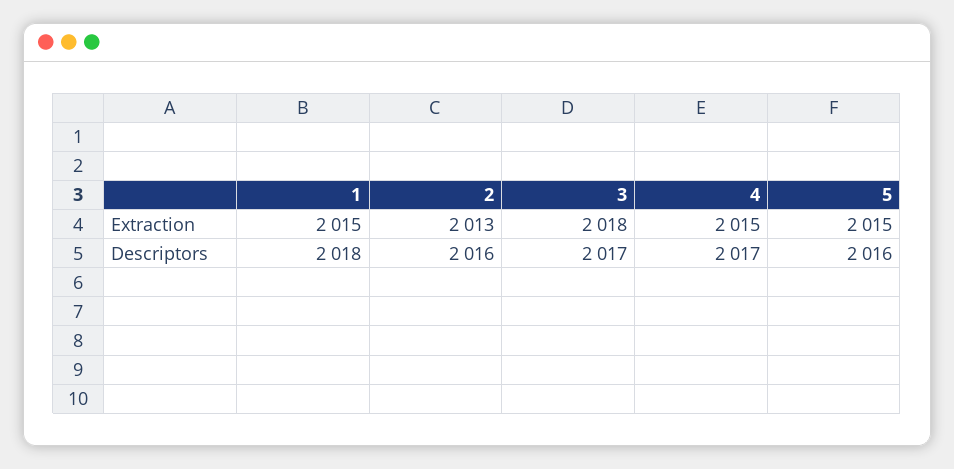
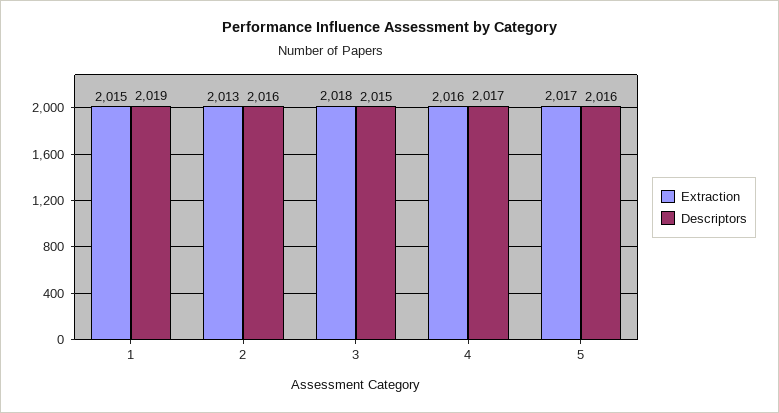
Extraction, 4: 2015 -> 2016
Extraction, 5: 2015 -> 2017
Descriptors, 1: 2018 -> 2019
Descriptors, 3: 2017 -> 2015

